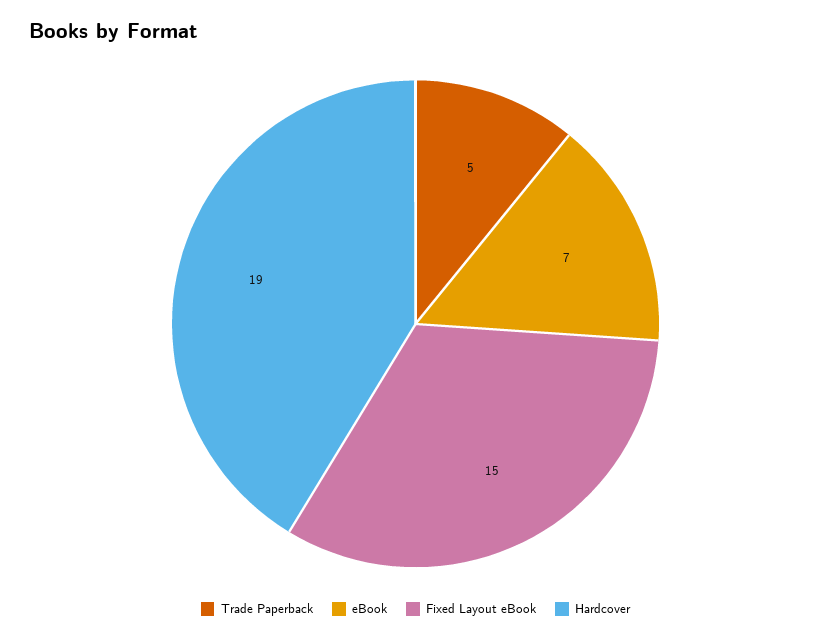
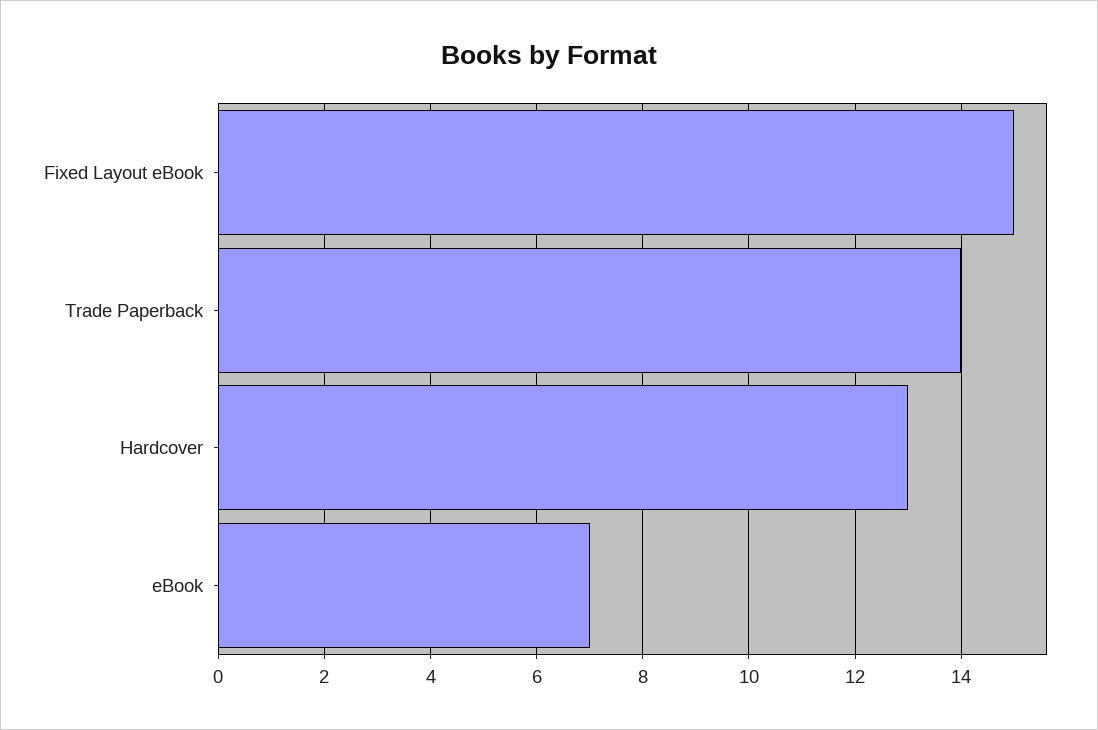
Trade Paperback: 5 -> 14
Hardcover: 19 -> 13

